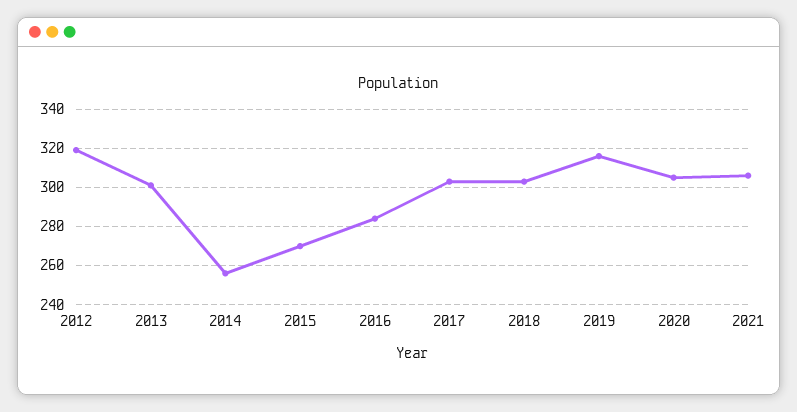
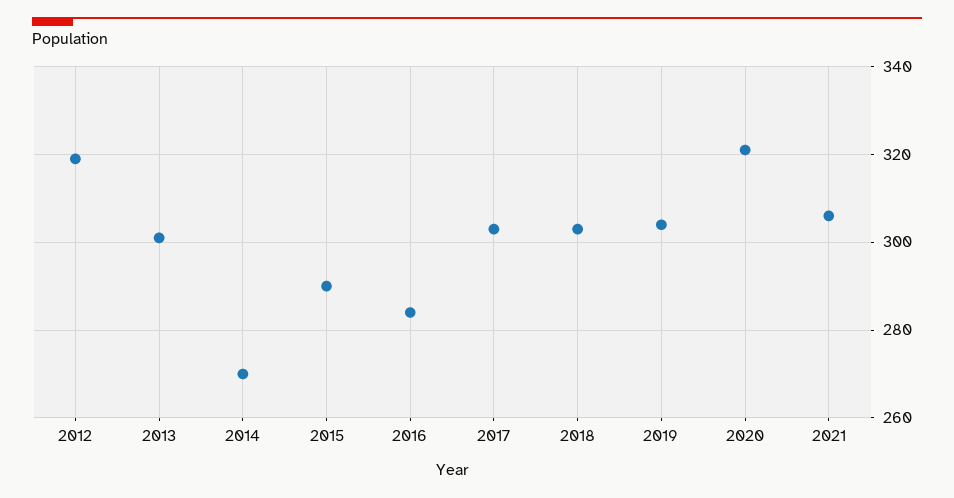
2014: 255 -> 270
2015: 270 -> 290
2019: 315 -> 305
2020: 305 -> 320

